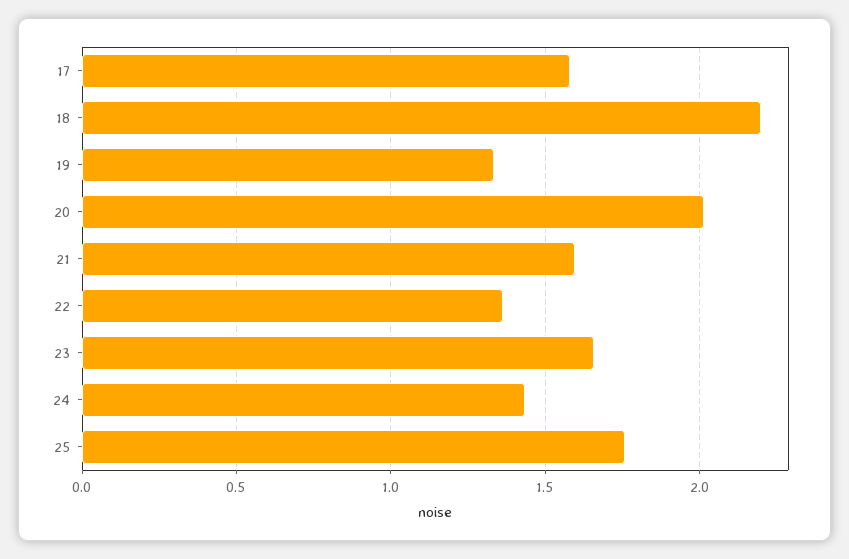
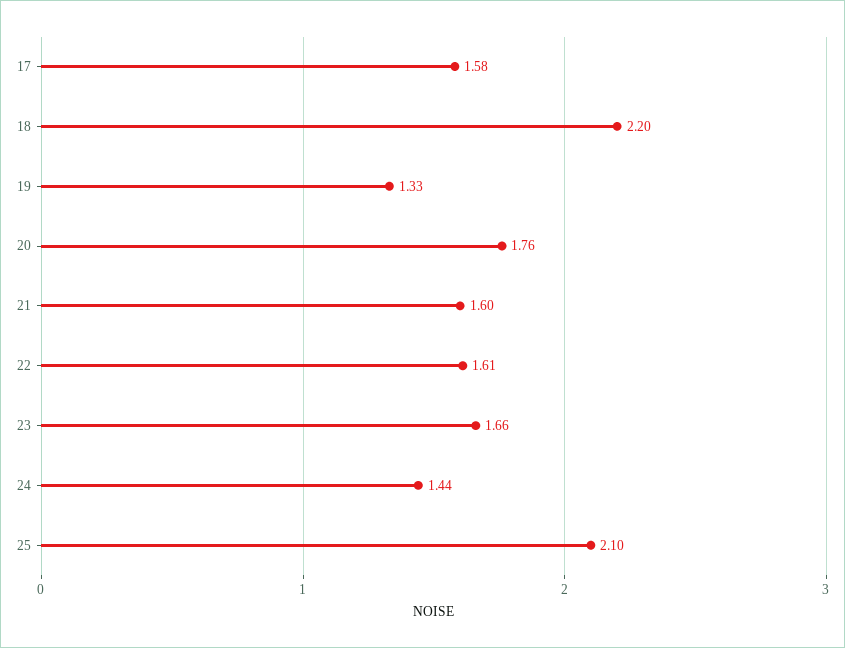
20: 2 -> 1.76
22: 1.35 -> 1.61
25: 1.75 -> 2.1

